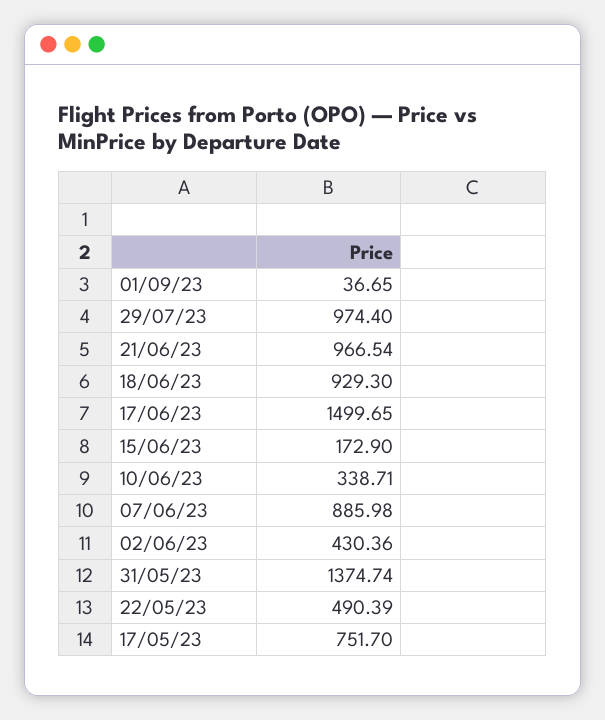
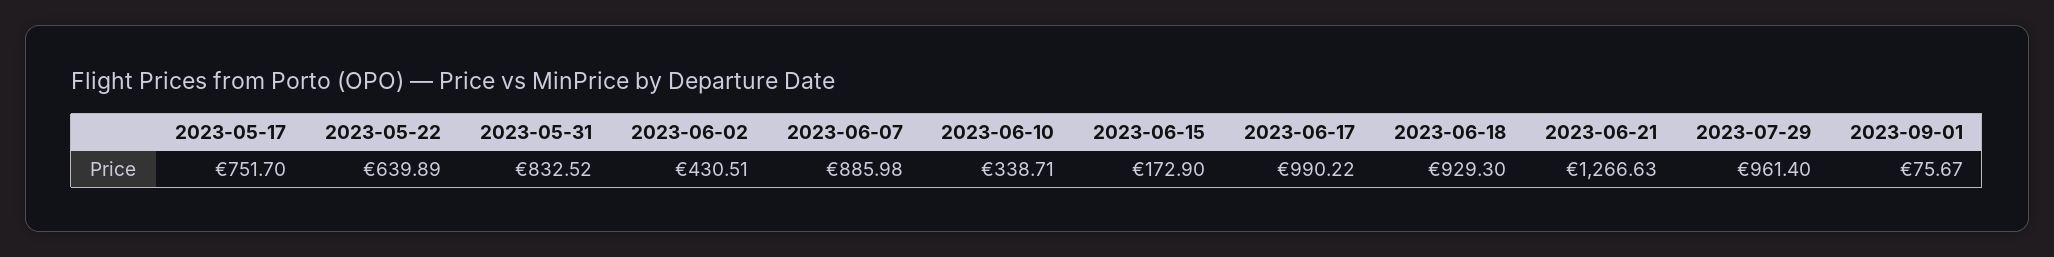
01/09/23: 36.65 -> 75.67
29/07/23: 974.4 -> 961.4
21/06/23: 966.54 -> 1266.63
17/06/23: 1499.65 -> 990.22
02/06/23: 430.36 -> 430.51
31/05/23: 1374.74 -> 832.52
22/05/23: 490.39 -> 639.89

